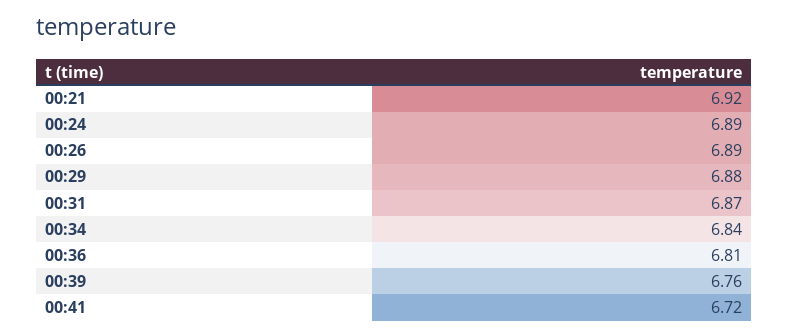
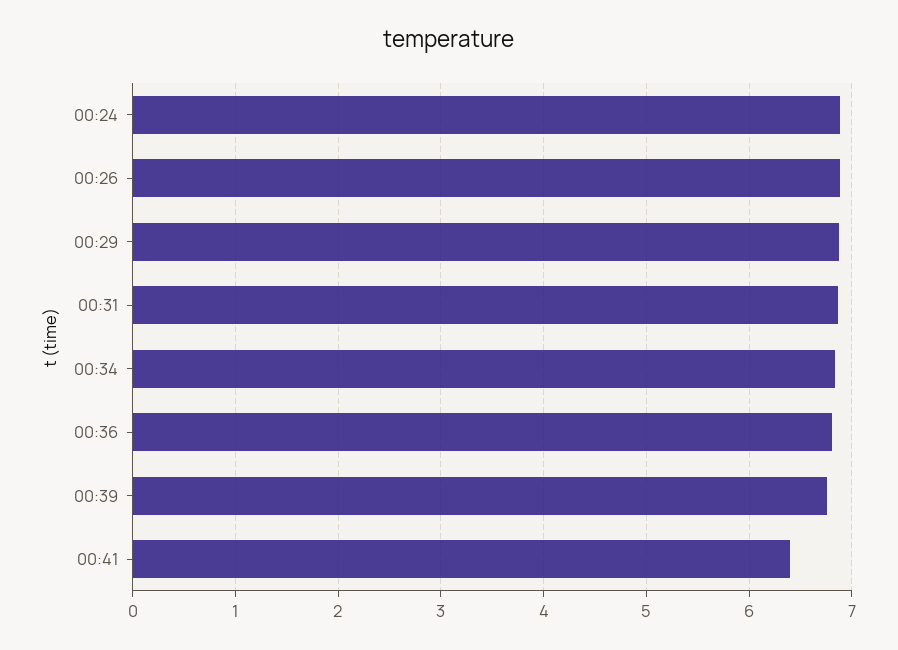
00:21: 6.92 -> none
00:41: 6.72 -> 6.4

